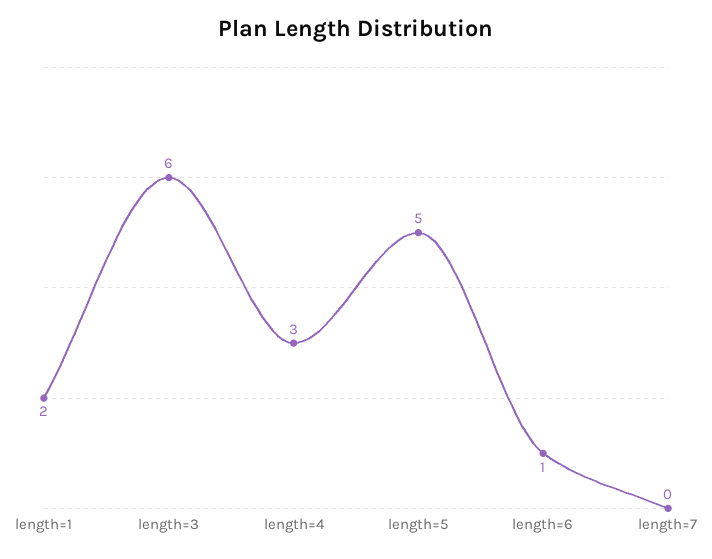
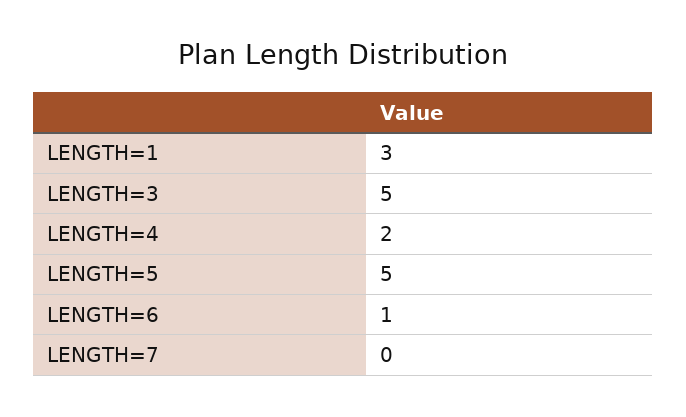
length=1: 2 -> 3
length=3: 6 -> 5
length=4: 3 -> 2

